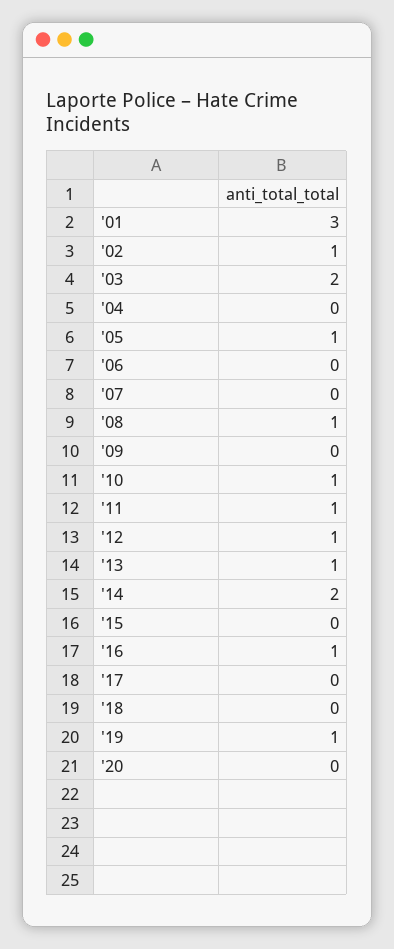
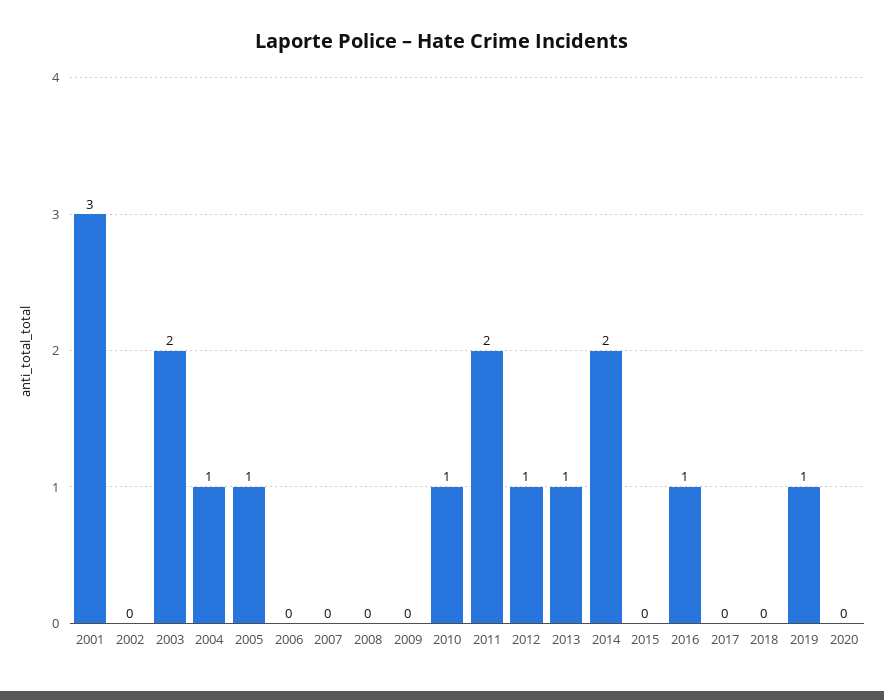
'02: 1 -> 0
'04: 0 -> 1
'08: 1 -> 0
'11: 1 -> 2

